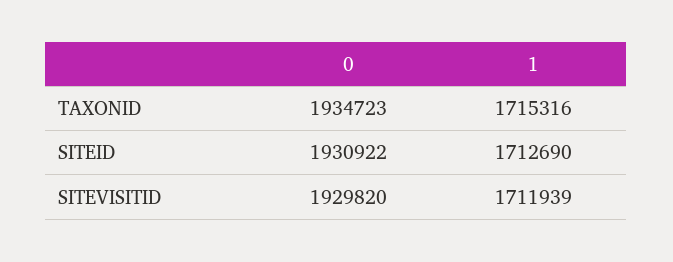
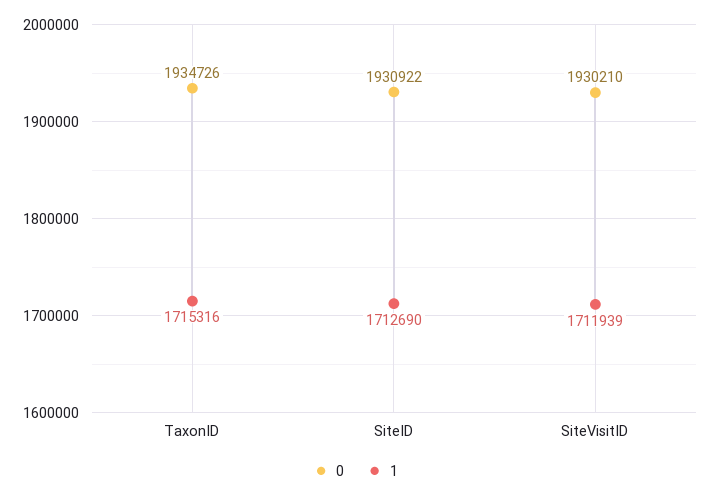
0, TAXONID: 1934723 -> 1934726
0, SITEVISITID: 1929820 -> 1930210

